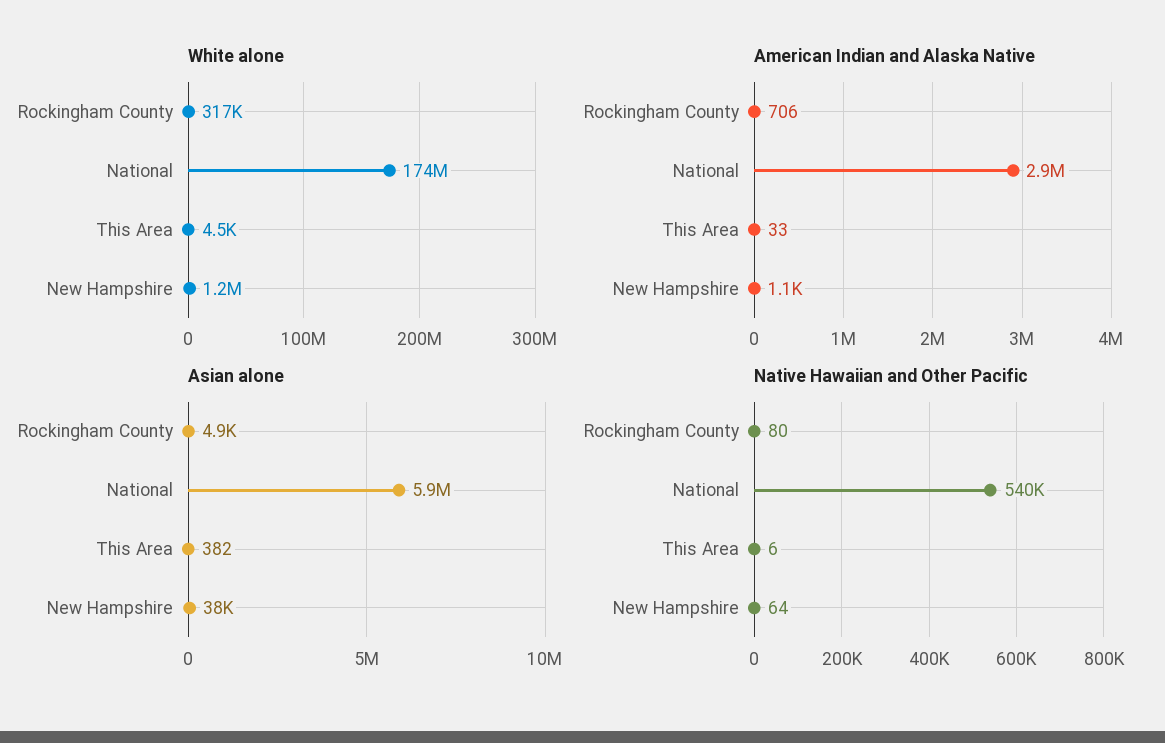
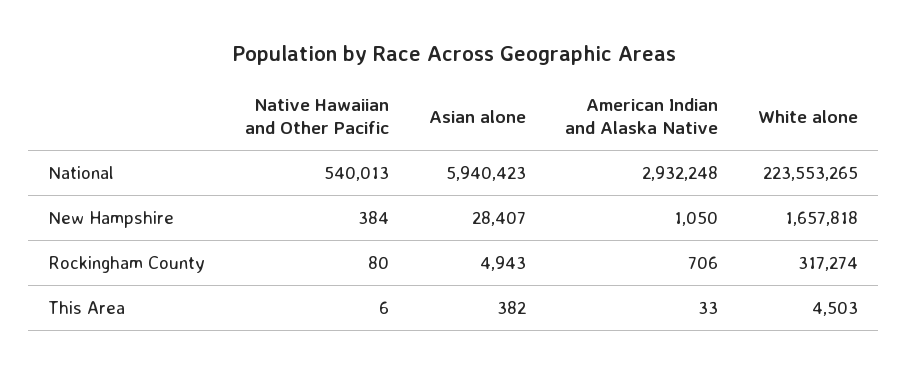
White alone, National: 174000000 -> 223553265
White alone, New Hampshire: 1200000 -> 1657818
Asian alone, New Hampshire: 38000 -> 28407
Native Hawaiian and Other Pacific, New Hampshire: 64 -> 384

